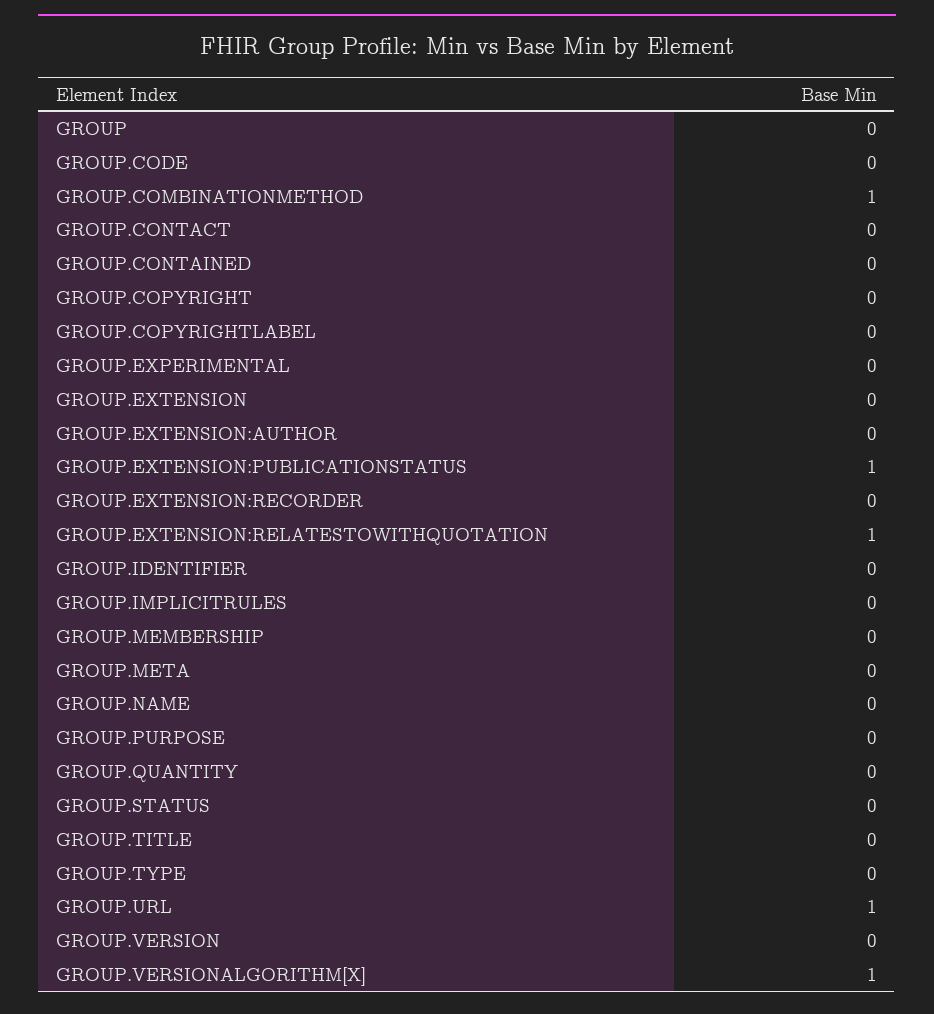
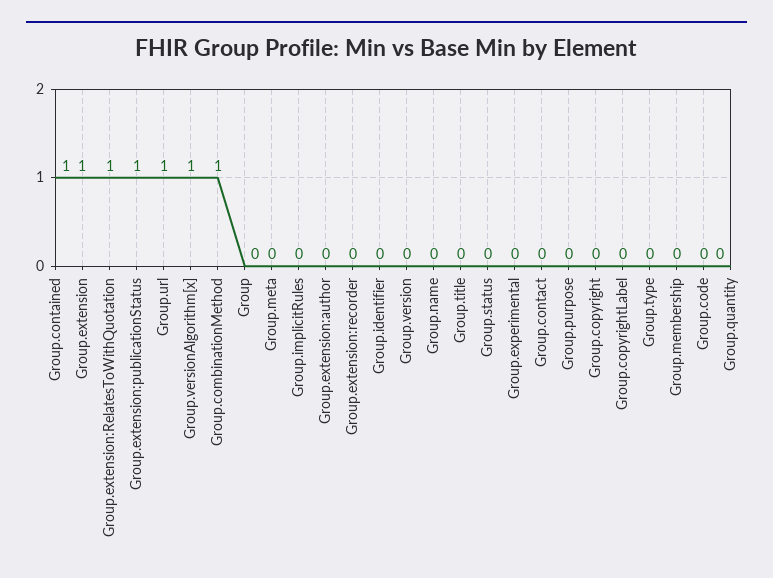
GROUP.CONTAINED: 0 -> 1
GROUP.EXTENSION: 0 -> 1

